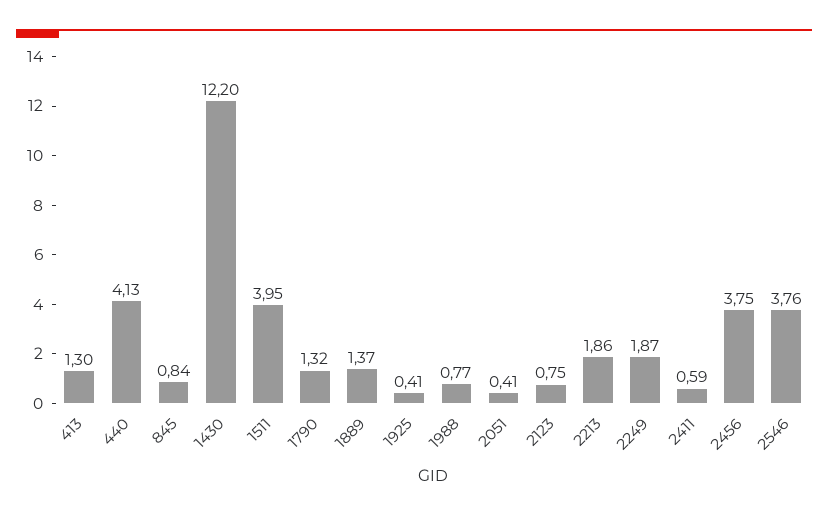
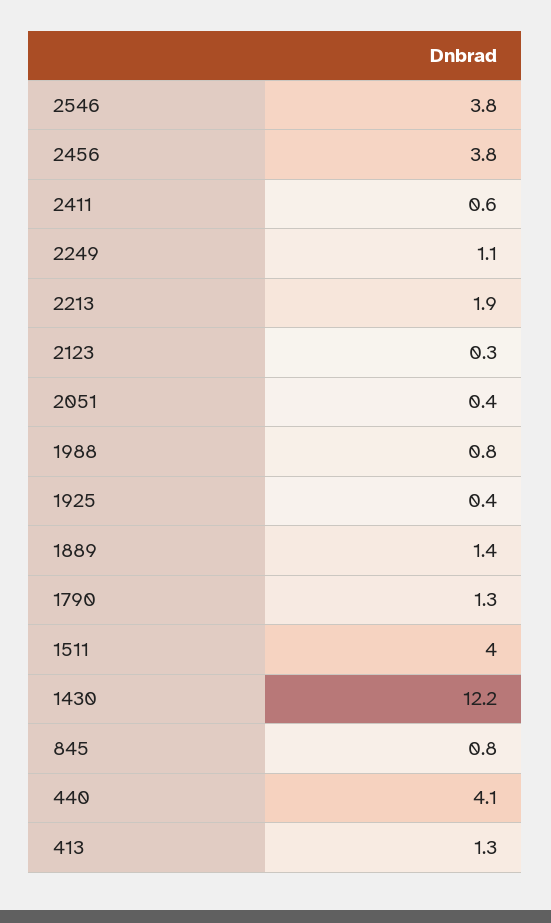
2123: 0.75 -> 0.3
2249: 1.87 -> 1.1

